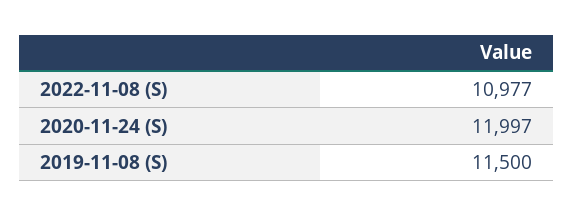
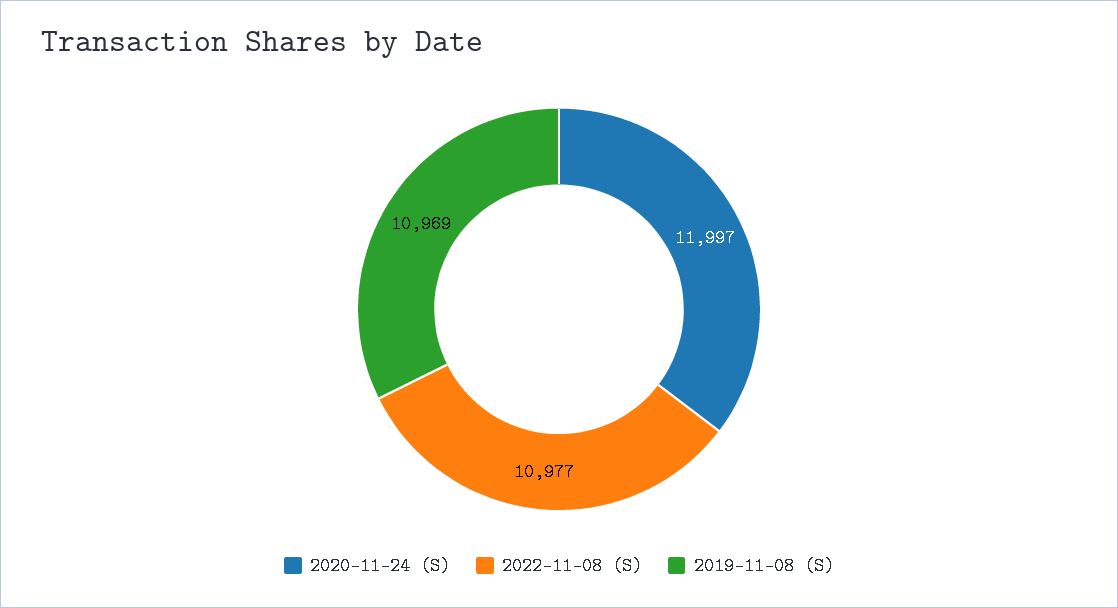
2019-11-08 (S): 11500 -> 10969

